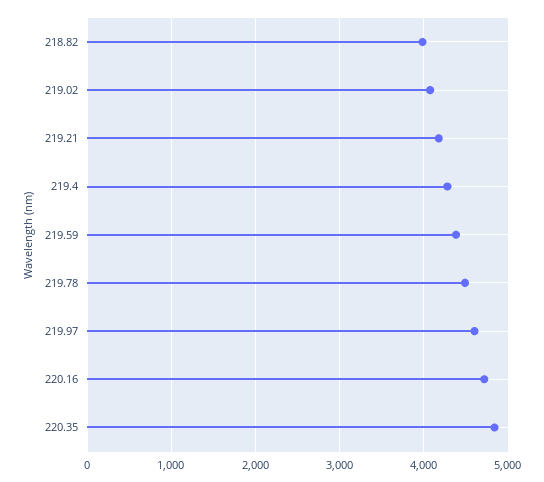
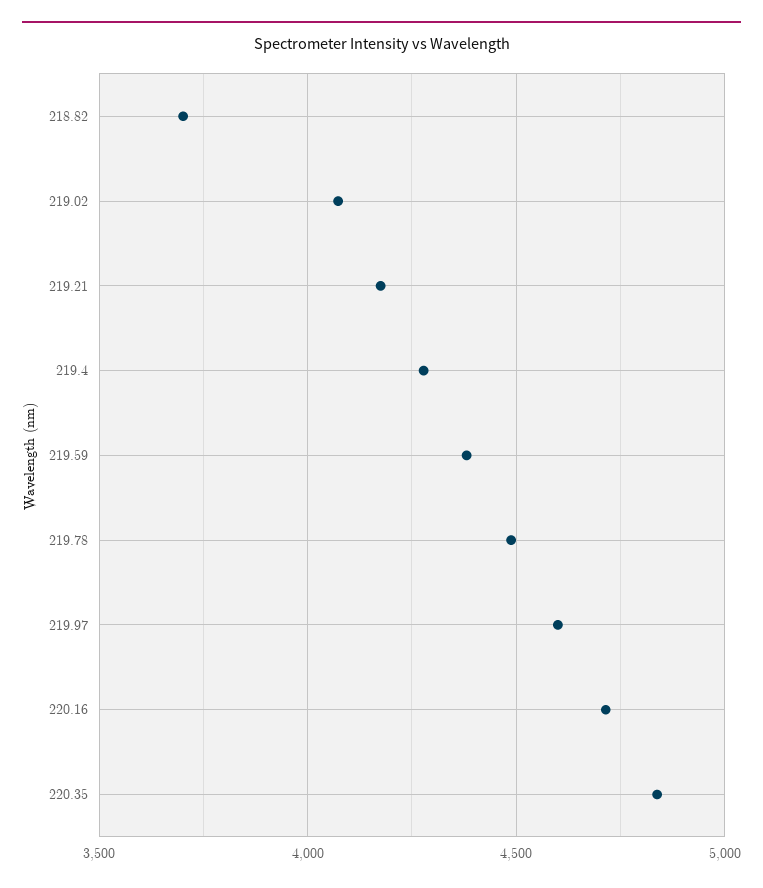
218.82: 4000 -> 3700

